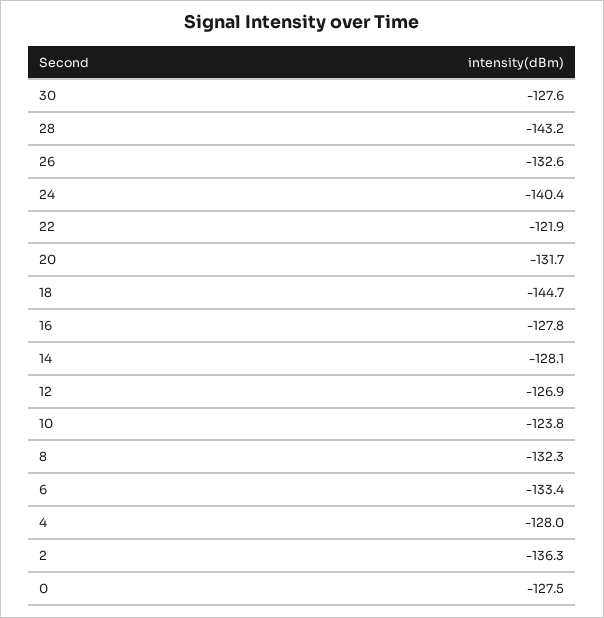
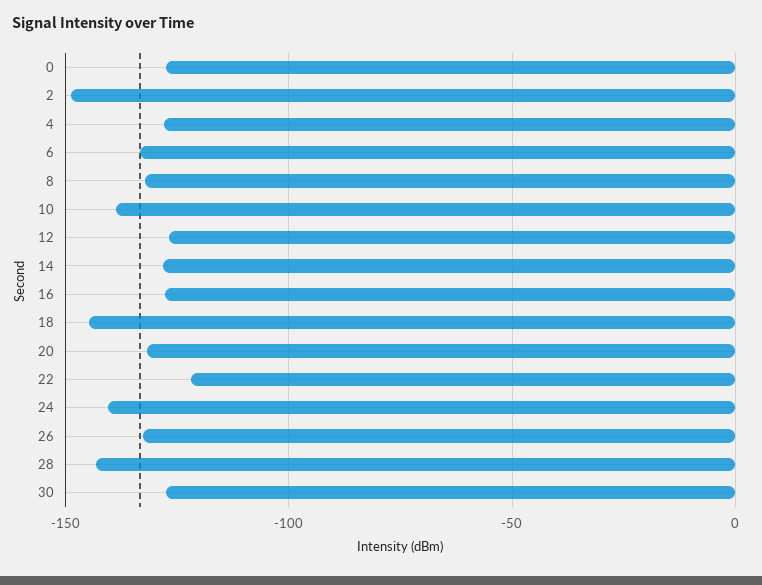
10: -123.8 -> -140
2: -136.3 -> -150

